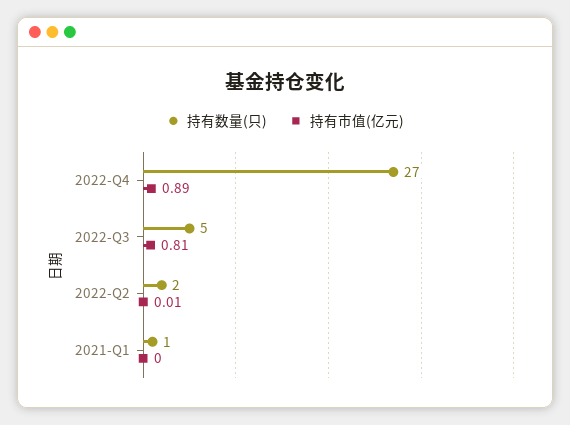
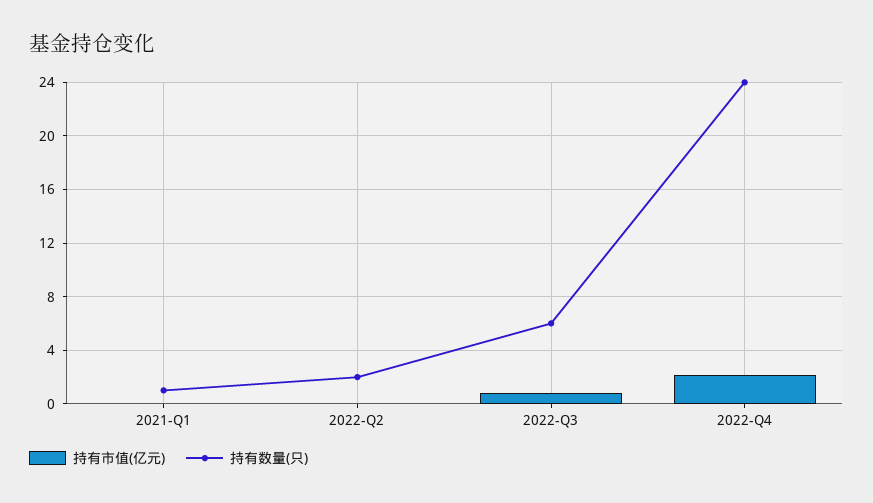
持有数量(只), 2022-Q4: 27 -> 24
持有市值(亿元), 2022-Q4: 0.89 -> 2
持有数量(只), 2022-Q3: 5 -> 6

